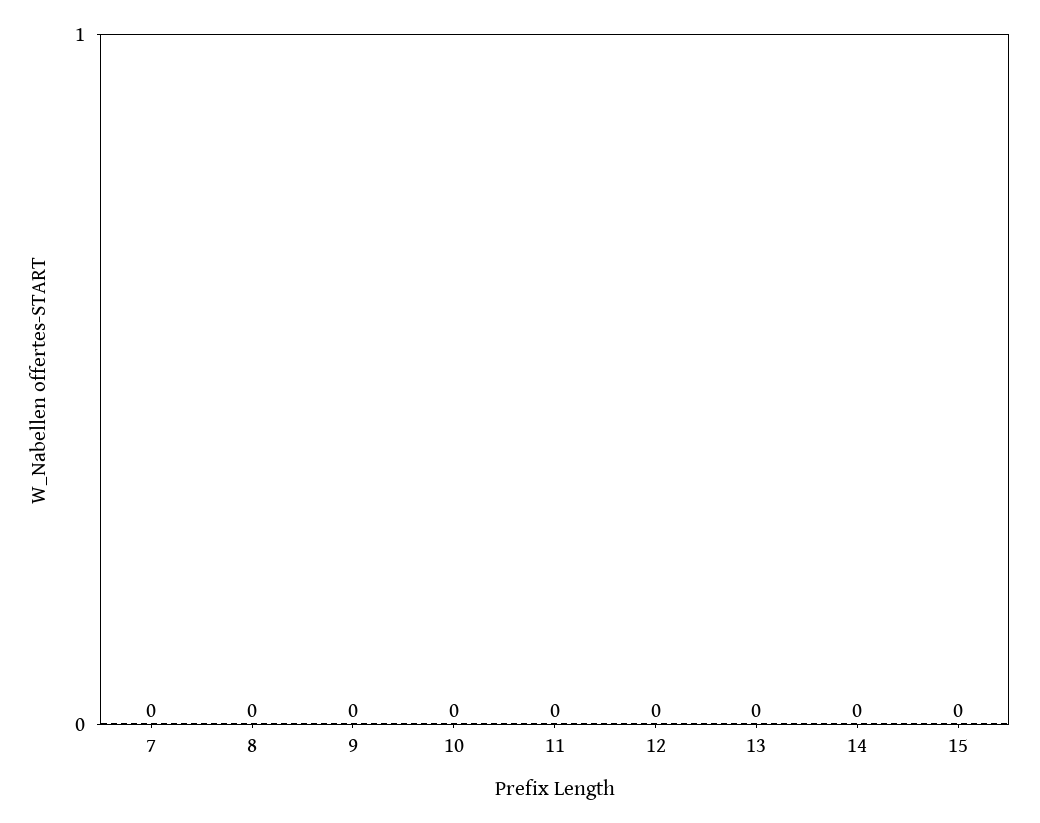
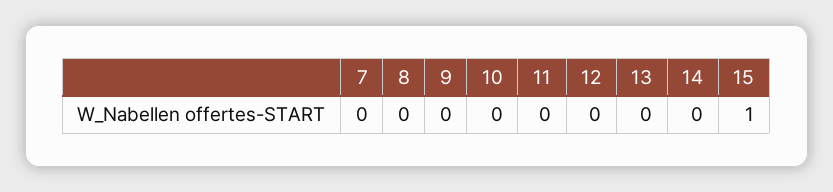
15: 0 -> 1

